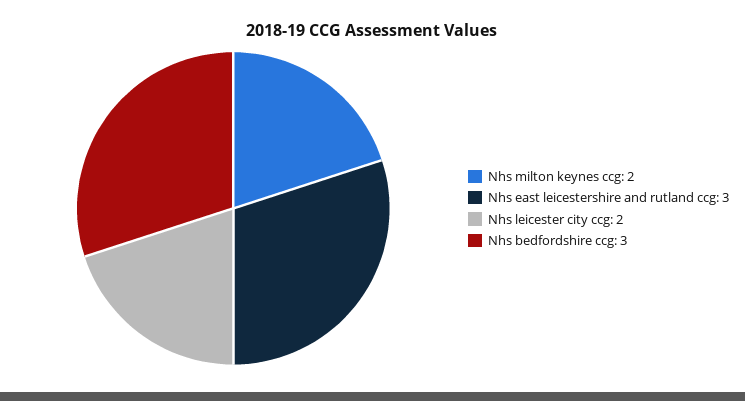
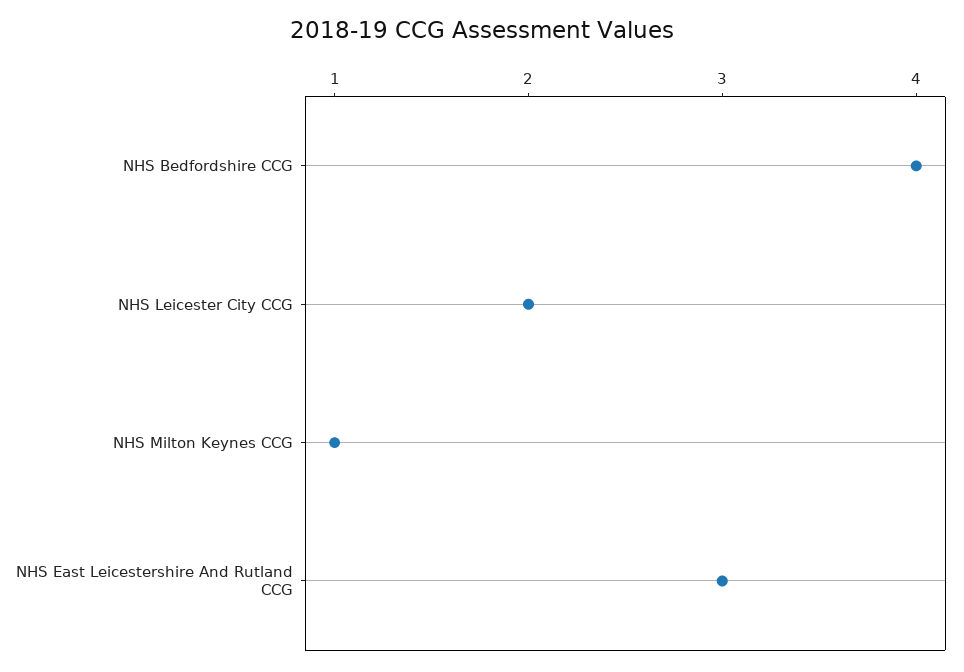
Nhs milton keynes ccg: 2 -> 1
Nhs bedfordshire ccg: 3 -> 4

